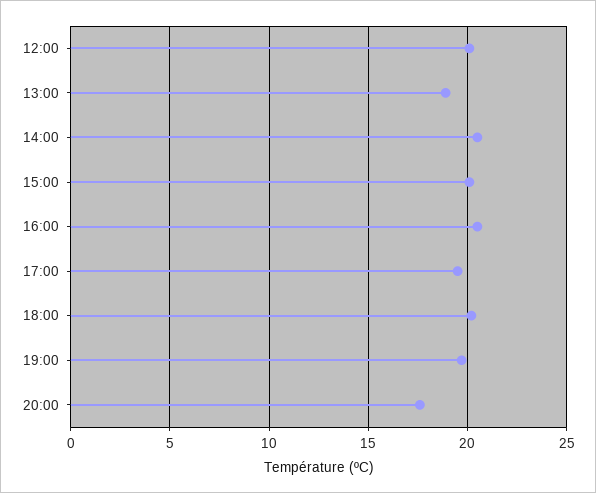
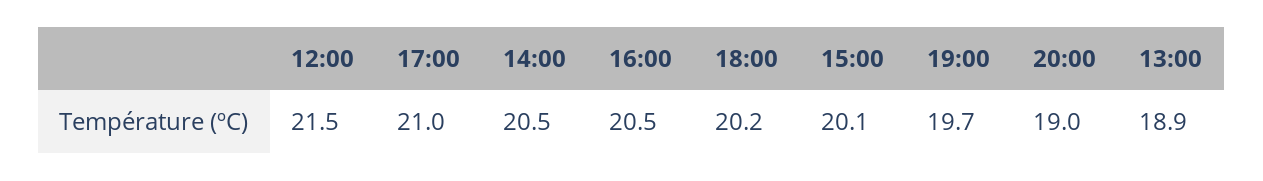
12:00: 20 -> 21.5
17:00: 19.5 -> 21
20:00: 17.5 -> 19

